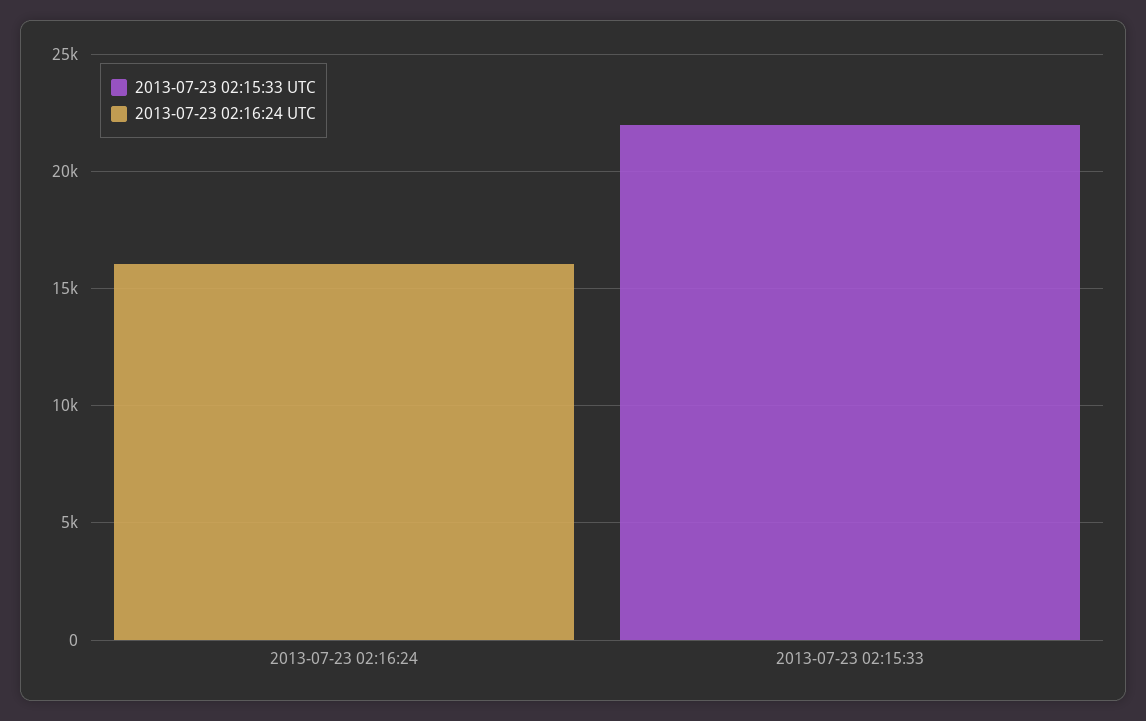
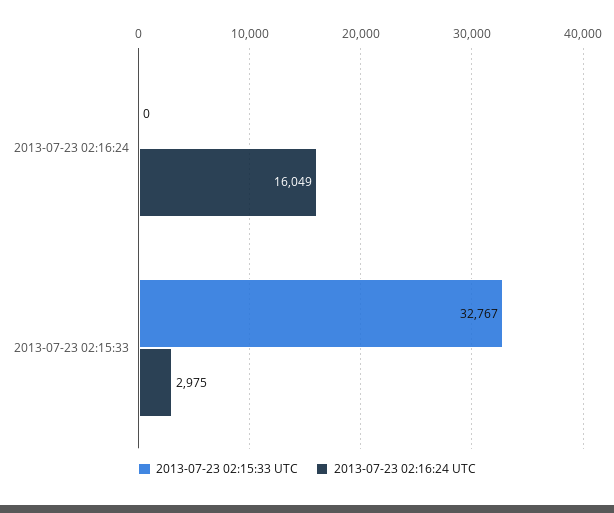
2013-07-23 02:15:33 UTC, 2013-07-23 02:15:33: 22000 -> 32767
2013-07-23 02:16:24 UTC, 2013-07-23 02:15:33: 0 -> 2975

